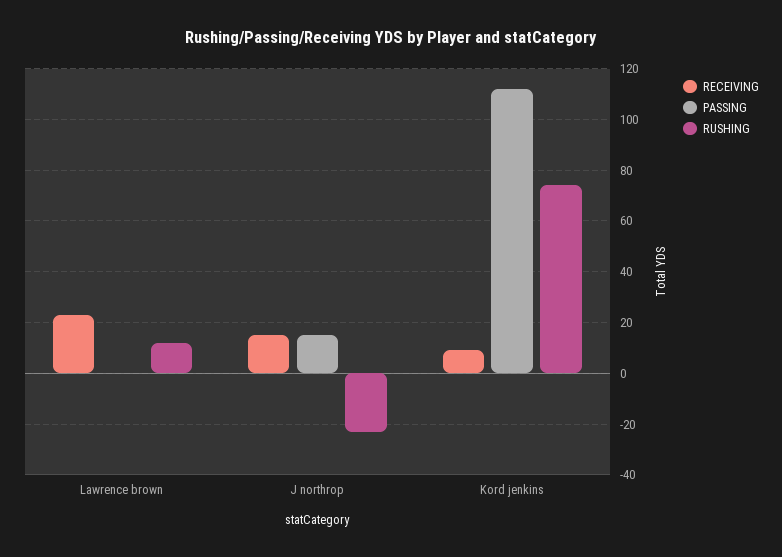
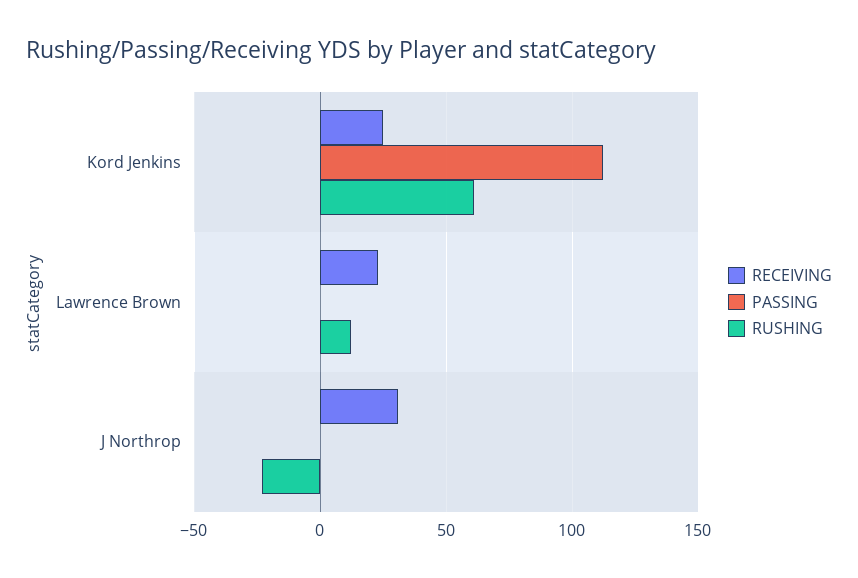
RECEIVING, J northrop: 15 -> 30
PASSING, J northrop: 15 -> 0
RECEIVING, Kord jenkins: 10 -> 25
RUSHING, Kord jenkins: 75 -> 60

